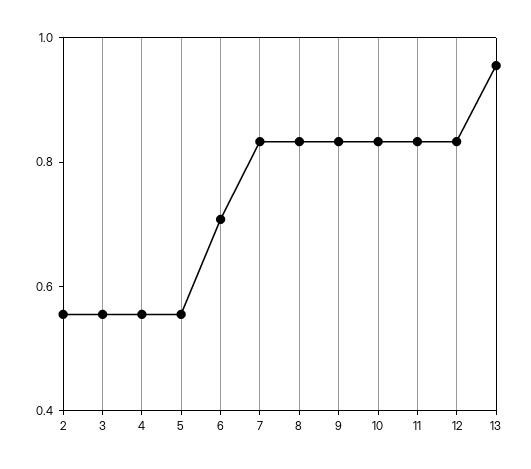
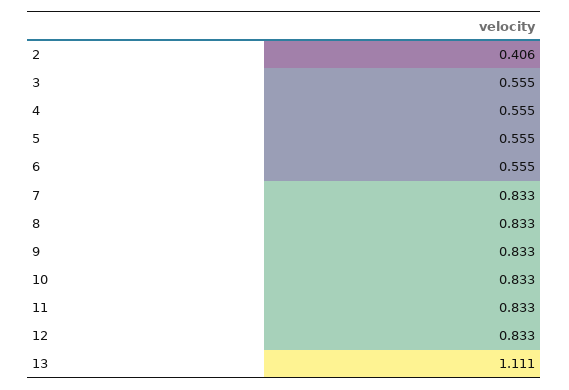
2: 0.55 -> 0.406
6: 0.7 -> 0.555
13: 0.95 -> 1.111

